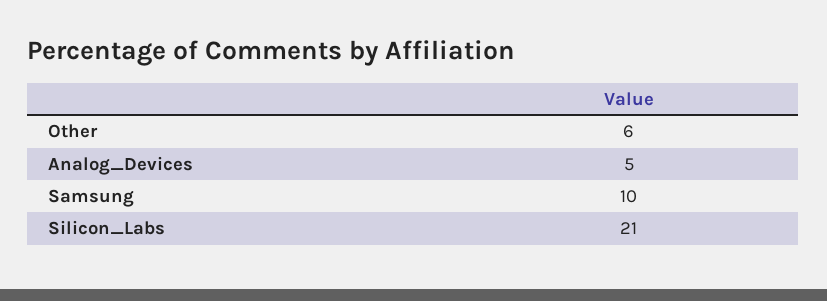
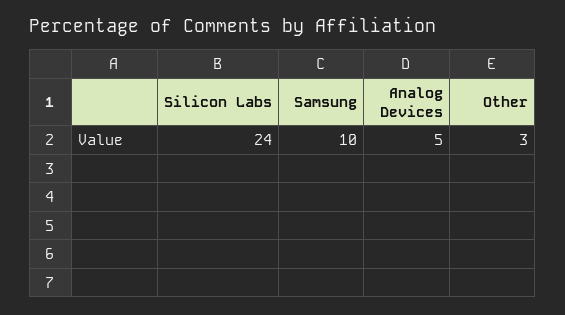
Other: 6 -> 3
Silicon_Labs: 21 -> 24

